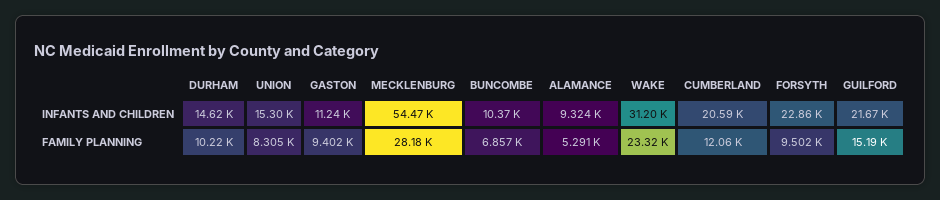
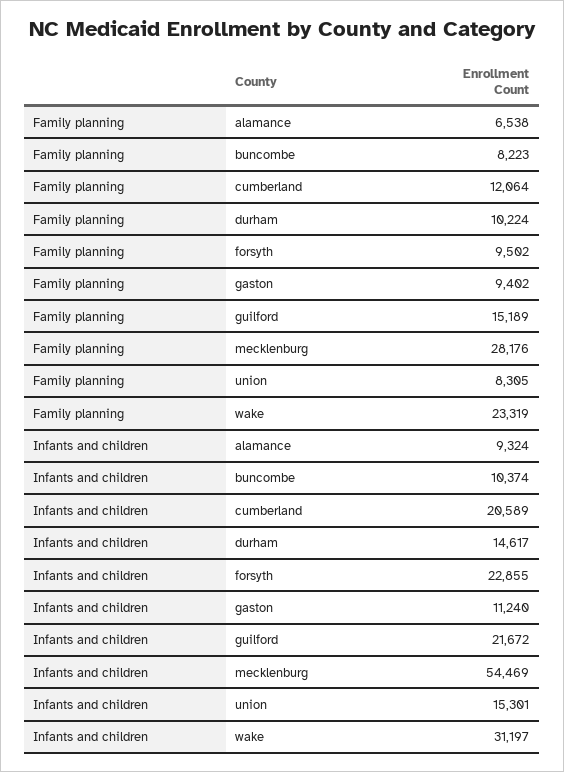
BUNCOMBE, FAMILY PLANNING: 6857 -> 8223
ALAMANCE, FAMILY PLANNING: 5291 -> 6538

